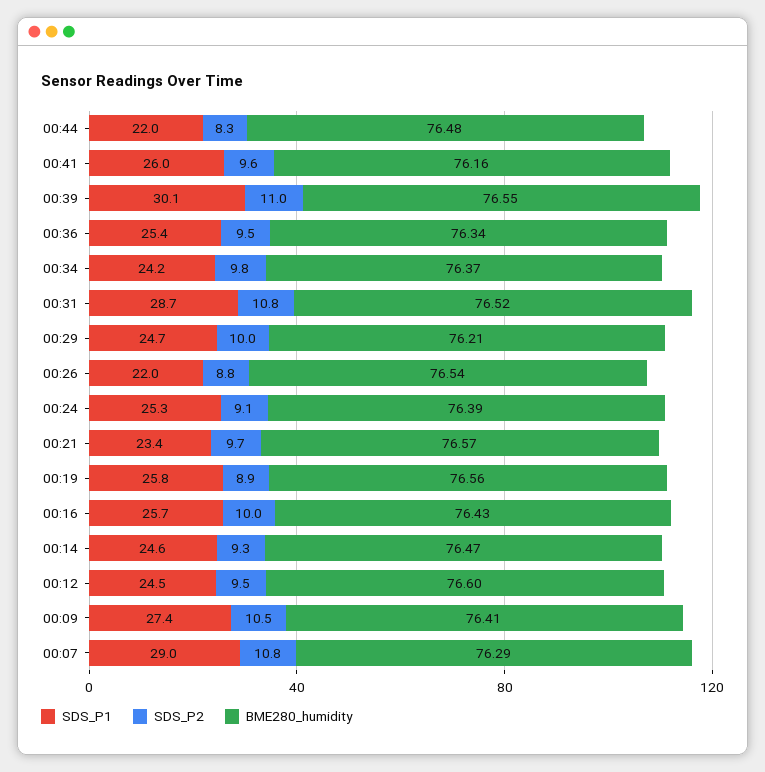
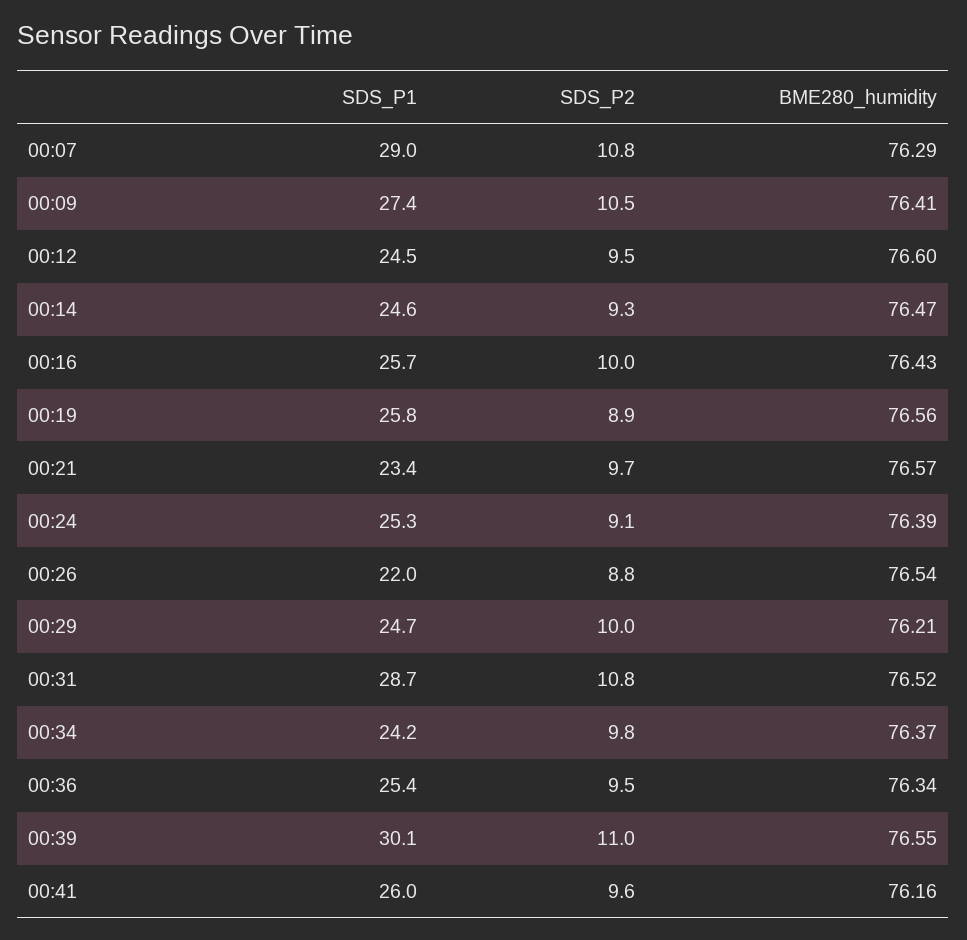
SDS_P1, 00:44: 22 -> none
SDS_P2, 00:44: 8.3 -> none
BME280_humidity, 00:44: 76.48 -> none

